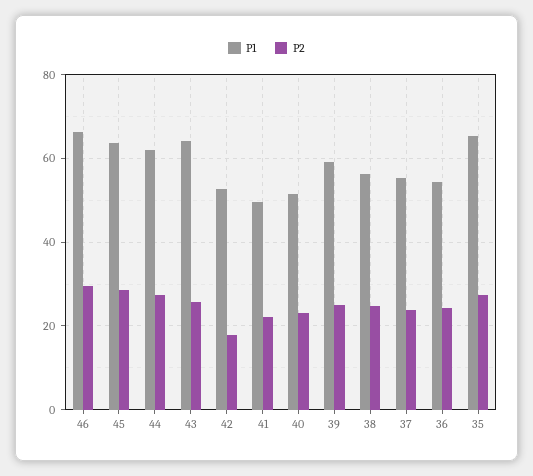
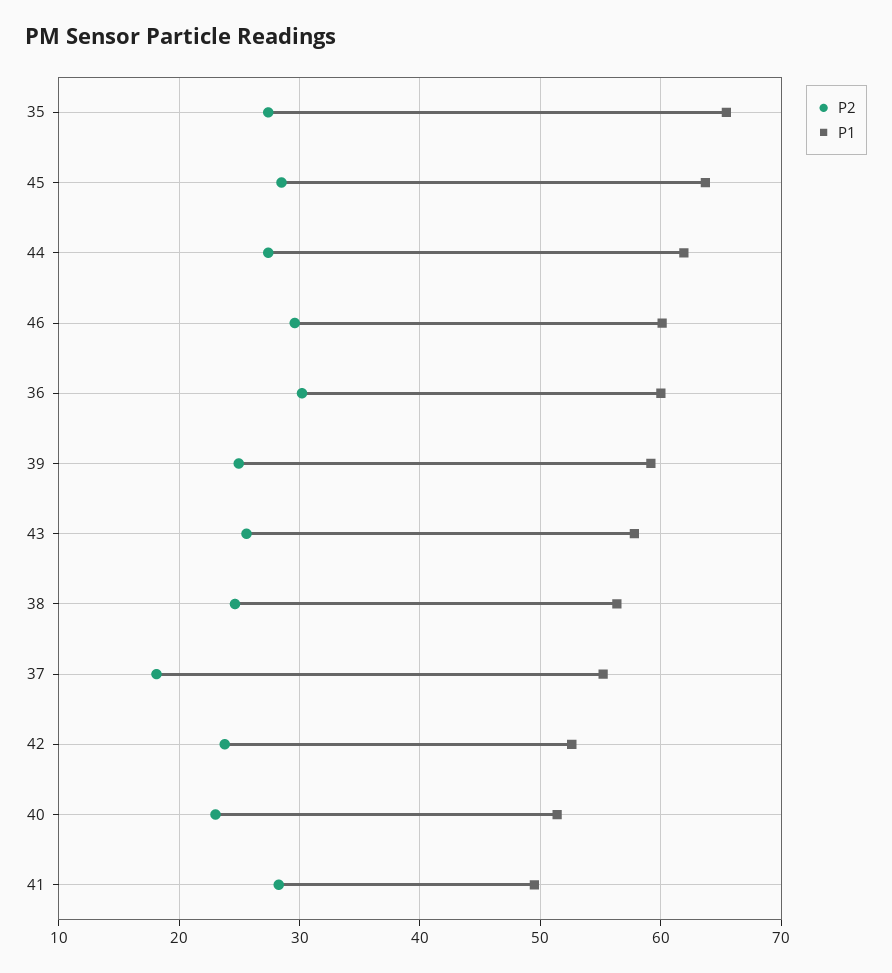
P1, 46: 66 -> 60
P1, 43: 64 -> 58
P2, 42: 18 -> 24
P2, 41: 22 -> 28
P2, 37: 24 -> 18
P1, 36: 54 -> 60
P2, 36: 24 -> 30

